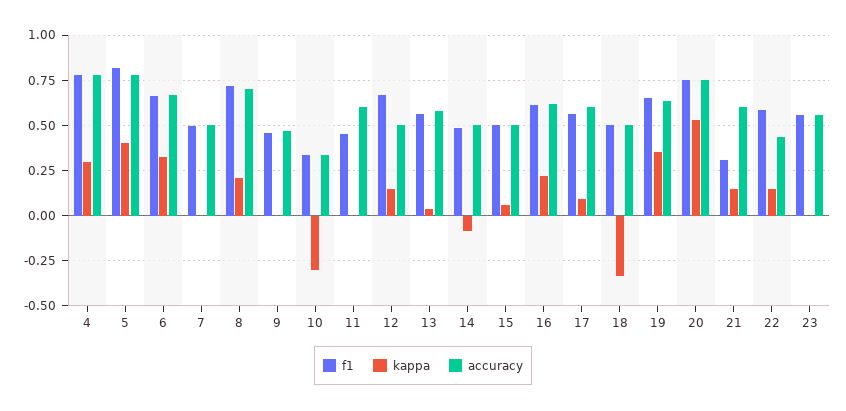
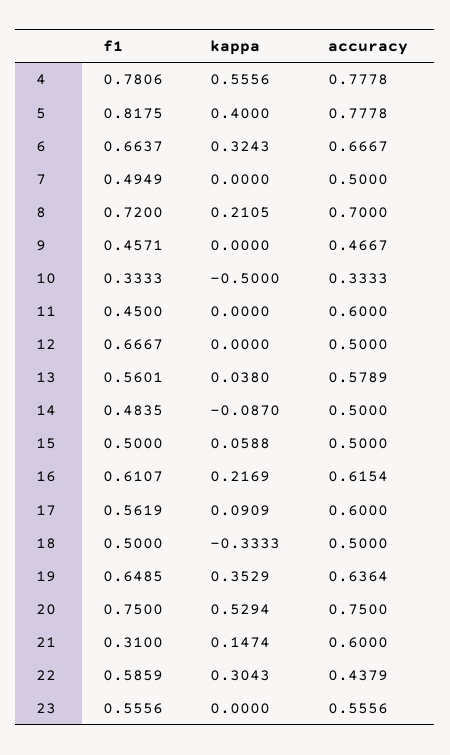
kappa, 4: 0.3 -> 0.5556
kappa, 10: -0.3 -> -0.5
kappa, 12: 0.15 -> 0
kappa, 22: 0.15 -> 0.3043

